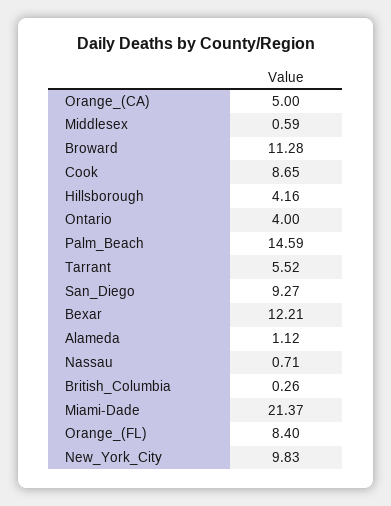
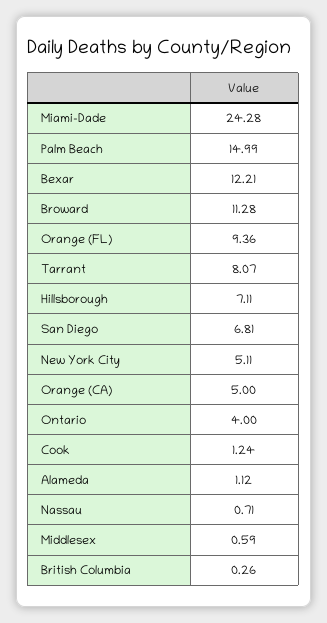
Cook: 8.65 -> 1.24
Hillsborough: 4.16 -> 7.11
Palm_Beach: 14.59 -> 14.99
Tarrant: 5.52 -> 8.07
San_Diego: 9.27 -> 6.81
Miami-Dade: 21.37 -> 24.28
Orange_(FL): 8.4 -> 9.36
New_York_City: 9.83 -> 5.11

